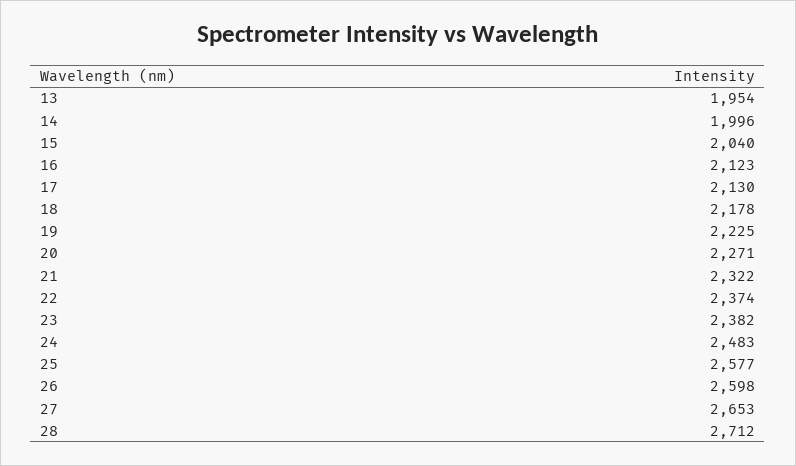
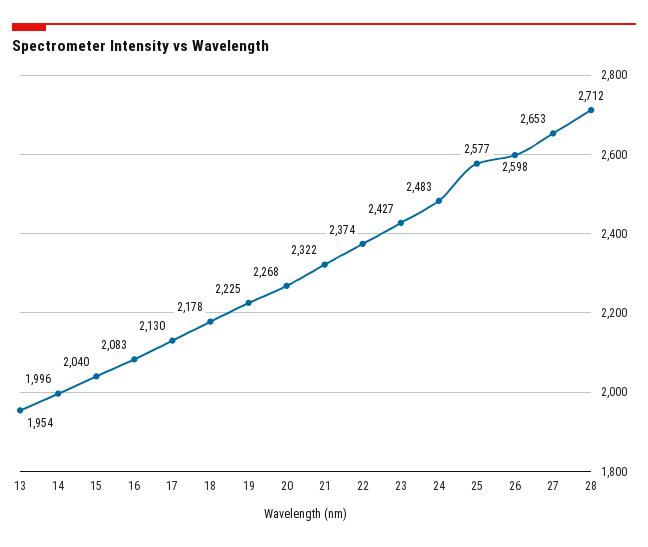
16: 2123 -> 2083
20: 2271 -> 2268
23: 2382 -> 2427

